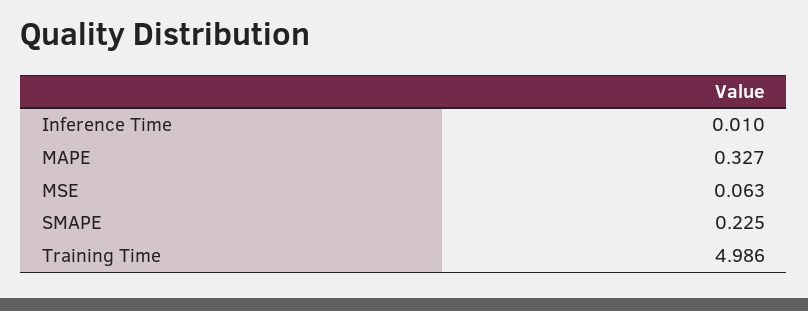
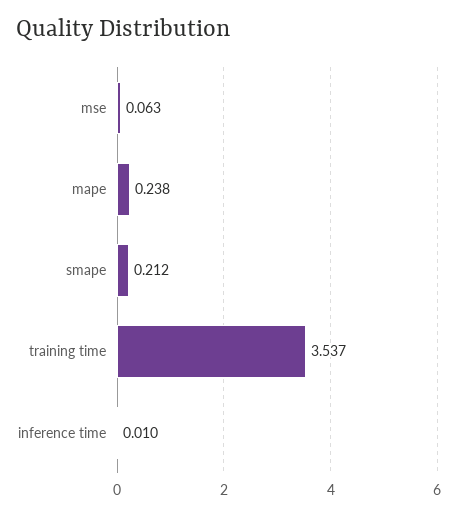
MAPE: 0.327 -> 0.238
SMAPE: 0.225 -> 0.212
Training Time: 4.986 -> 3.537

